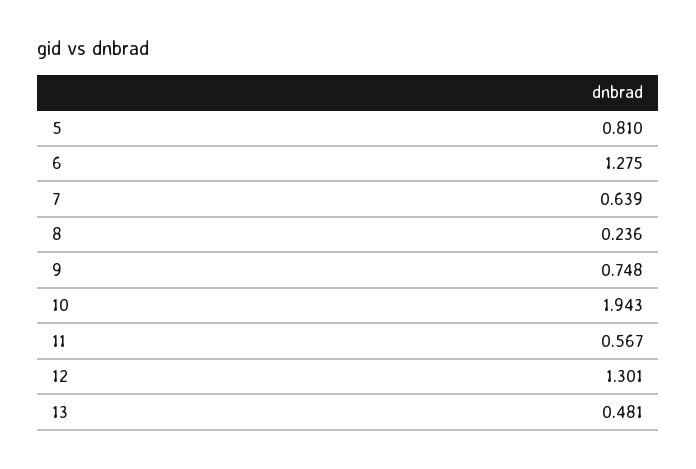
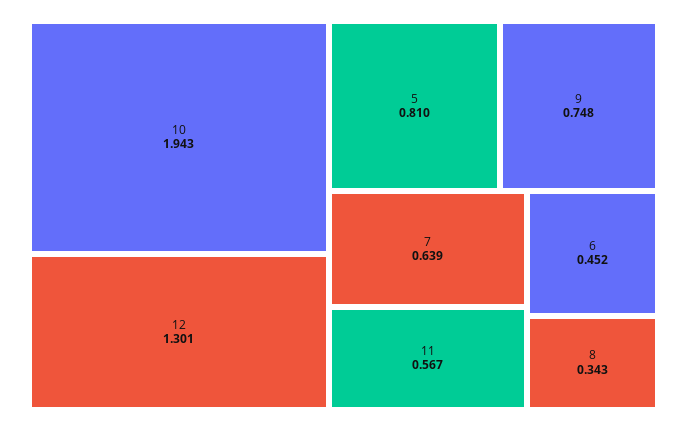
6: 1.275 -> 0.452
8: 0.236 -> 0.343
13: 0.481 -> none

